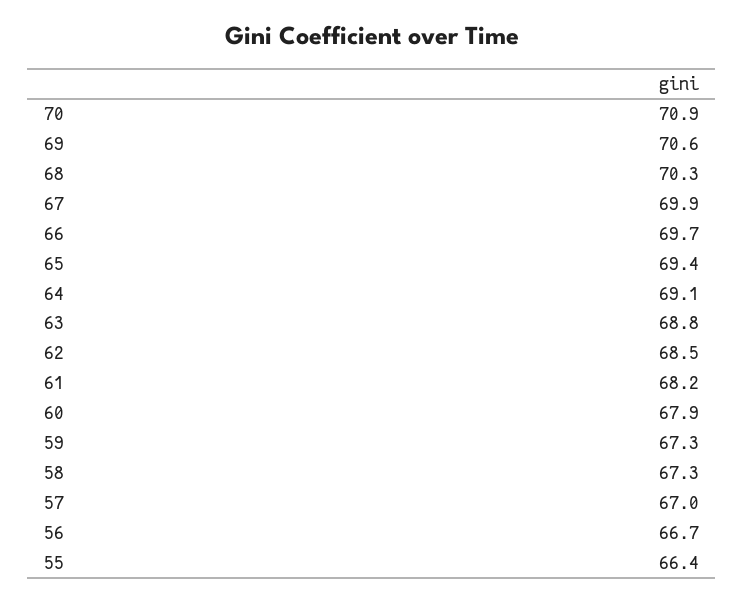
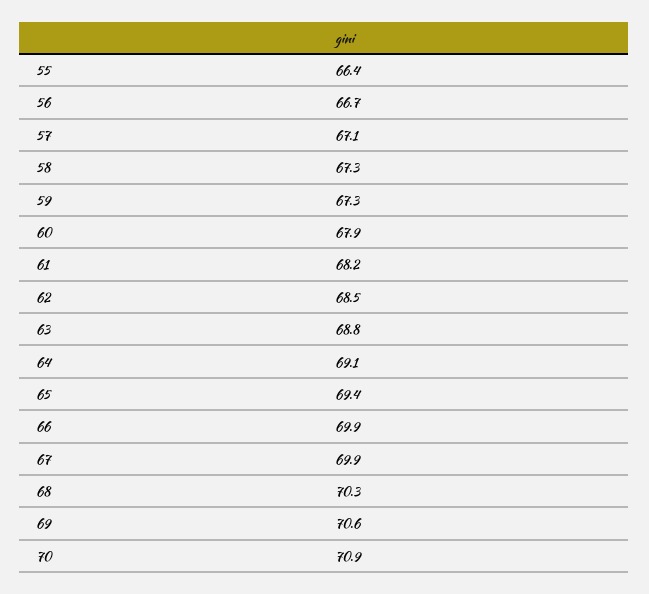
66: 69.7 -> 69.9
57: 67 -> 67.1

